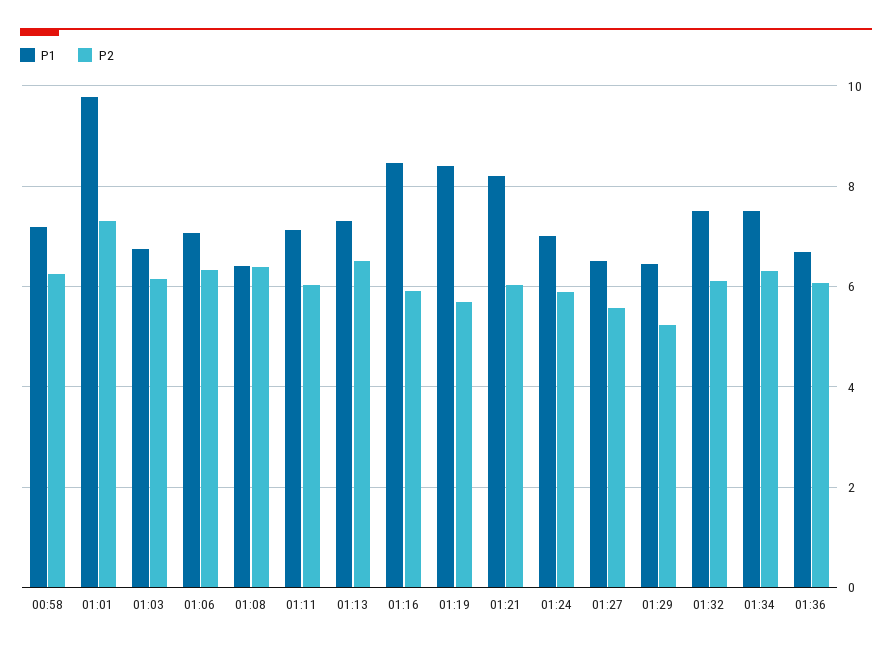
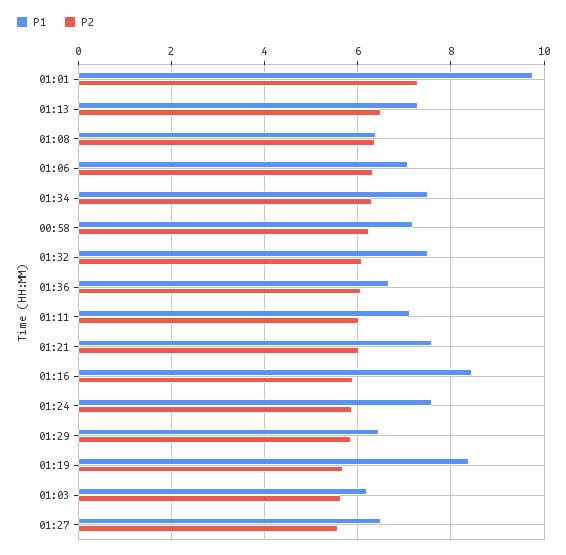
P1, 01:03: 6.8 -> 6.2
P2, 01:03: 6.2 -> 5.6
P1, 01:21: 8.2 -> 7.6
P1, 01:24: 7 -> 7.6
P2, 01:29: 5.2 -> 5.8

